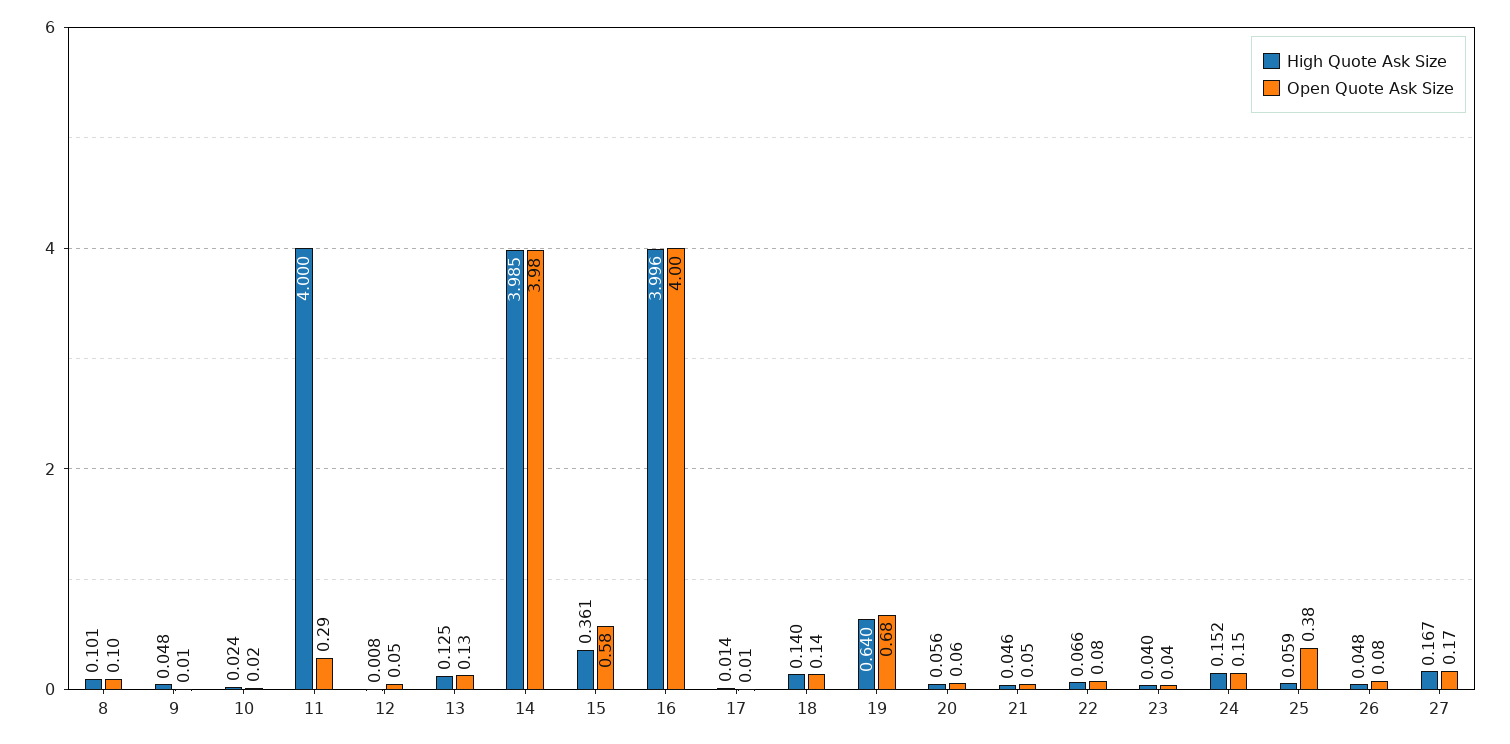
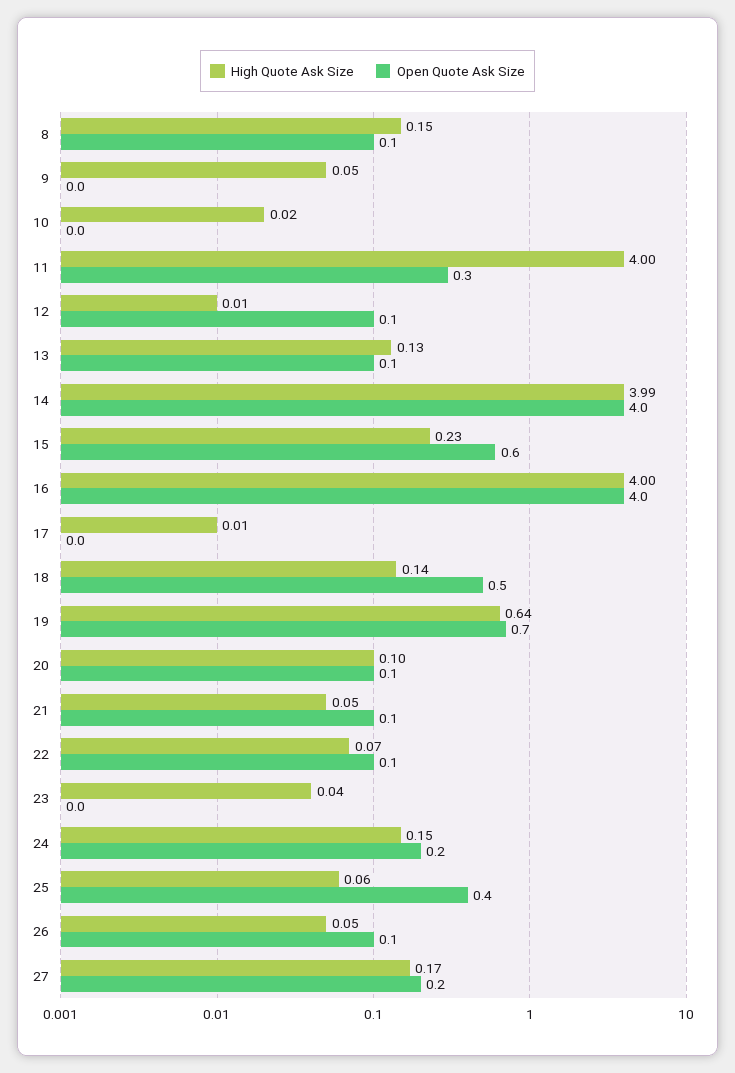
High Quote Ask Size, 8: 0.101 -> 0.15
High Quote Ask Size, 15: 0.361 -> 0.23
Open Quote Ask Size, 18: 0.14 -> 0.5
High Quote Ask Size, 20: 0.056 -> 0.1

